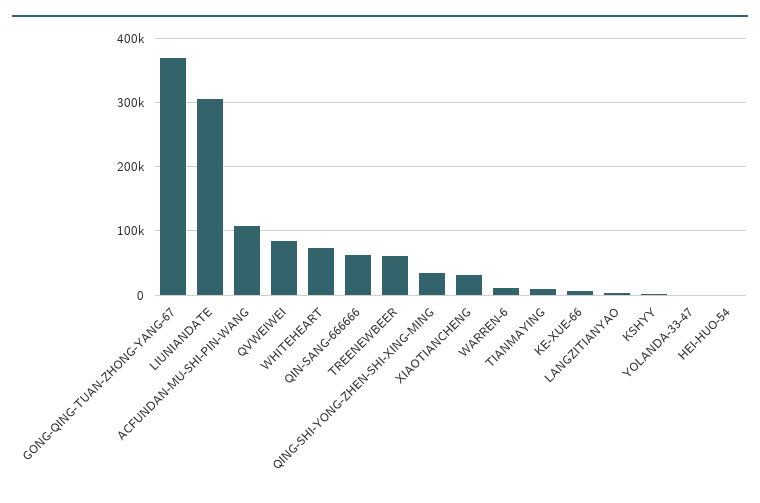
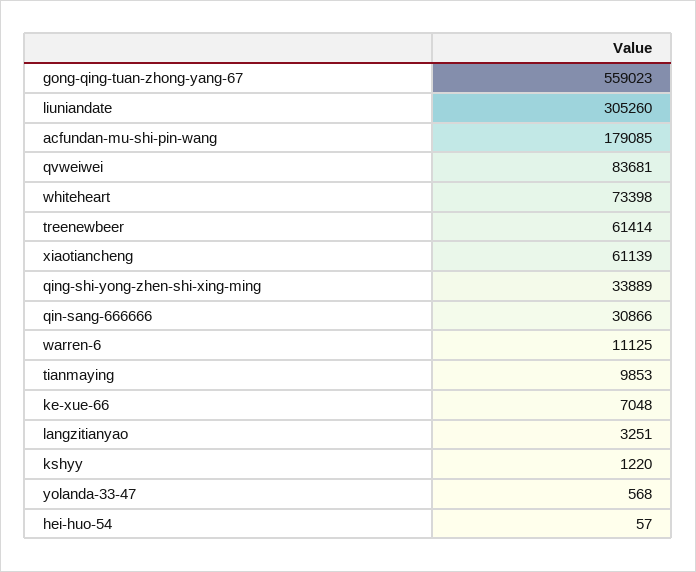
GONG-QING-TUAN-ZHONG-YANG-67: 370000 -> 559023
ACFUNDAN-MU-SHI-PIN-WANG: 110000 -> 179085
QIN-SANG-666666: 60000 -> 30866
XIAOTIANCHENG: 30000 -> 61139

